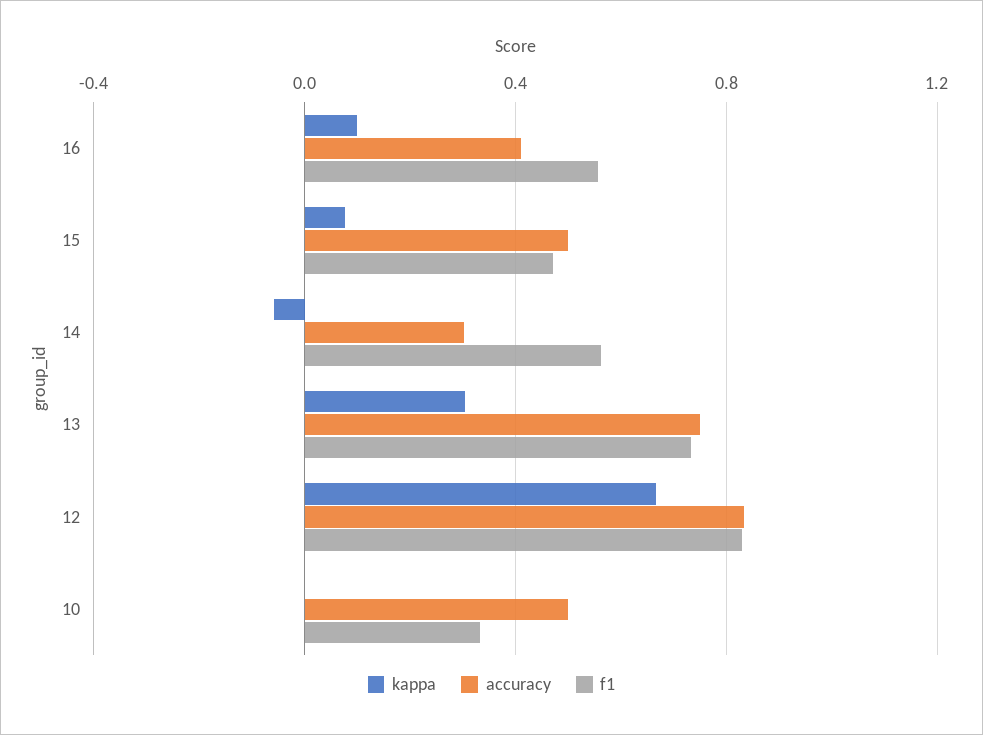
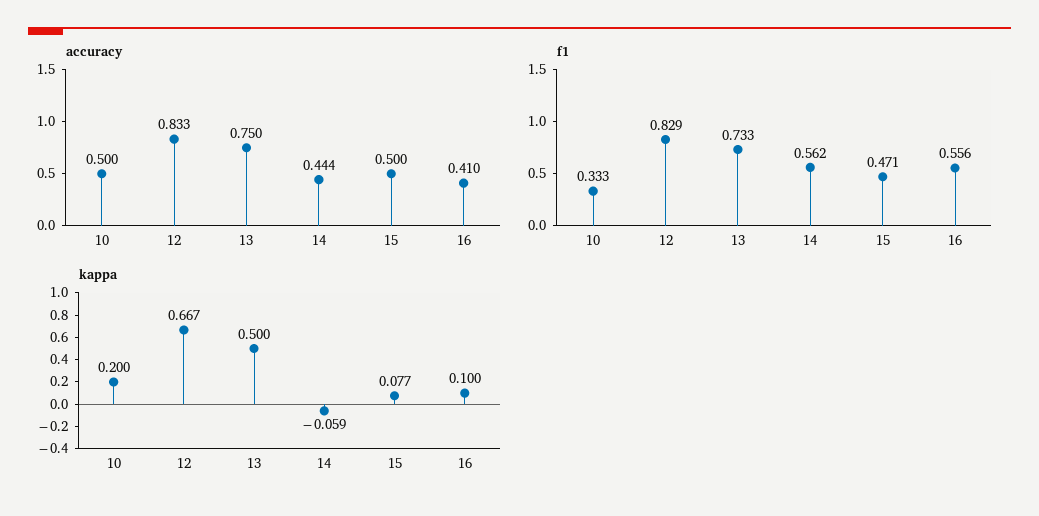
accuracy, 14: 0.3 -> 0.444
kappa, 13: 0.3 -> 0.5
kappa, 10: 0 -> 0.2

